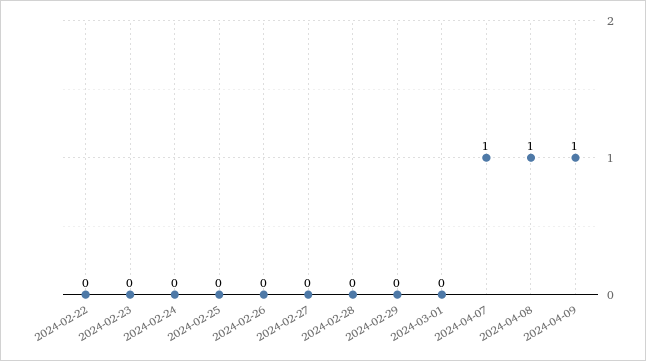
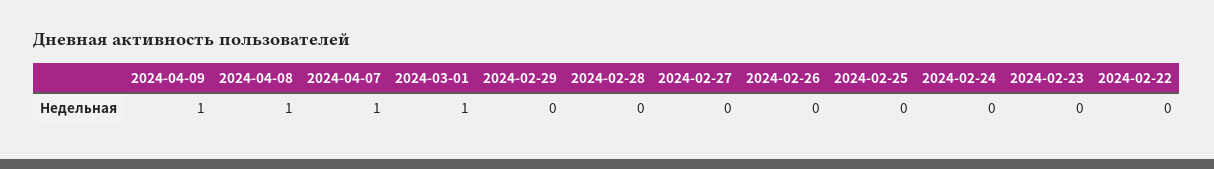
2024-03-01: 0 -> 1

